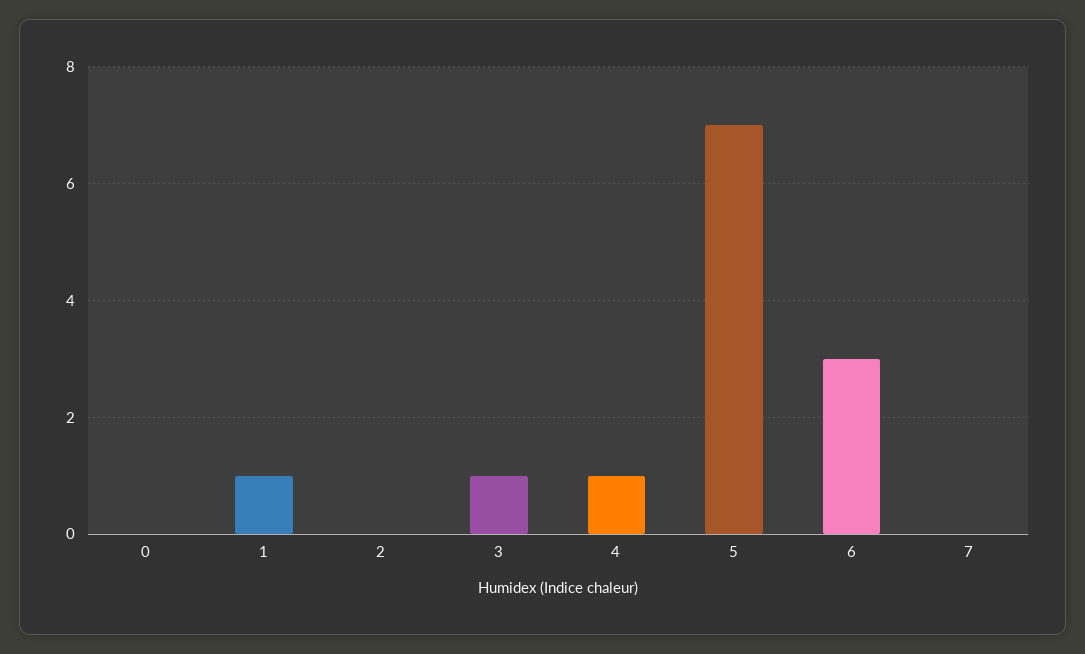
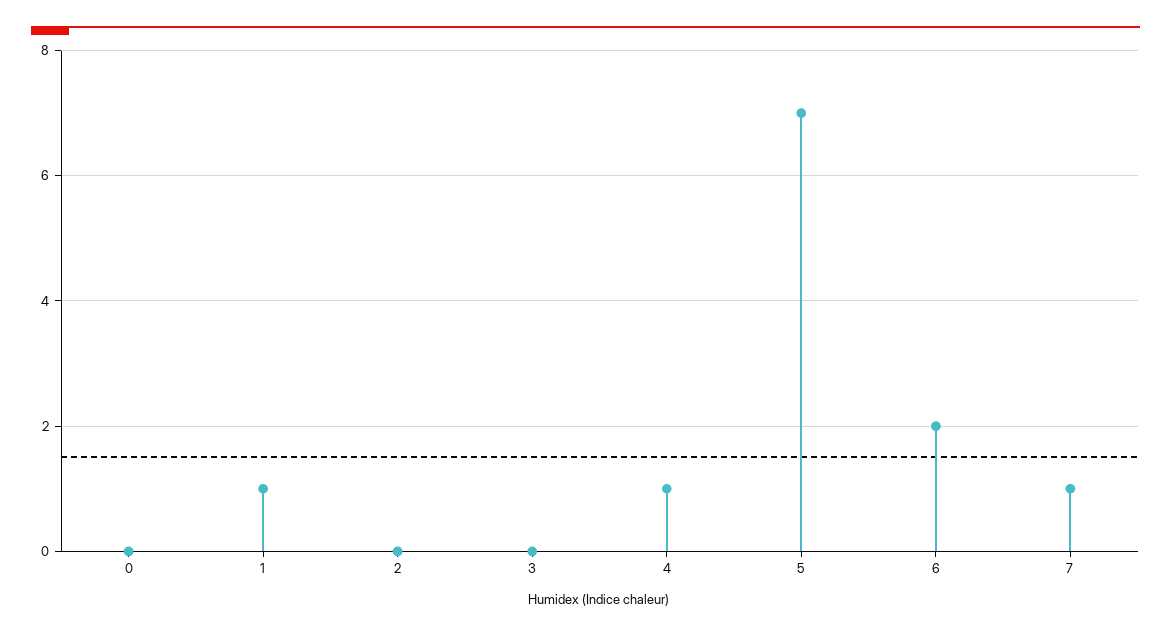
3: 1 -> 0
6: 3 -> 2
7: 0 -> 1

